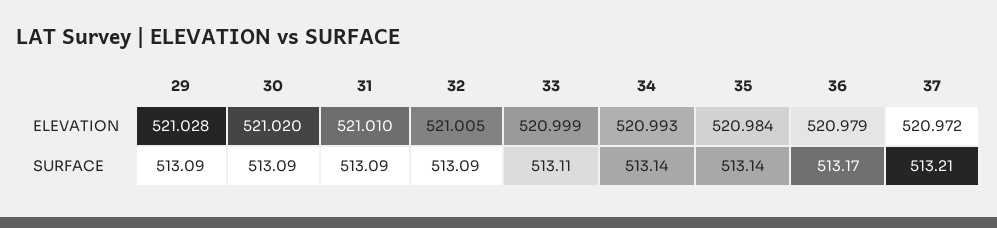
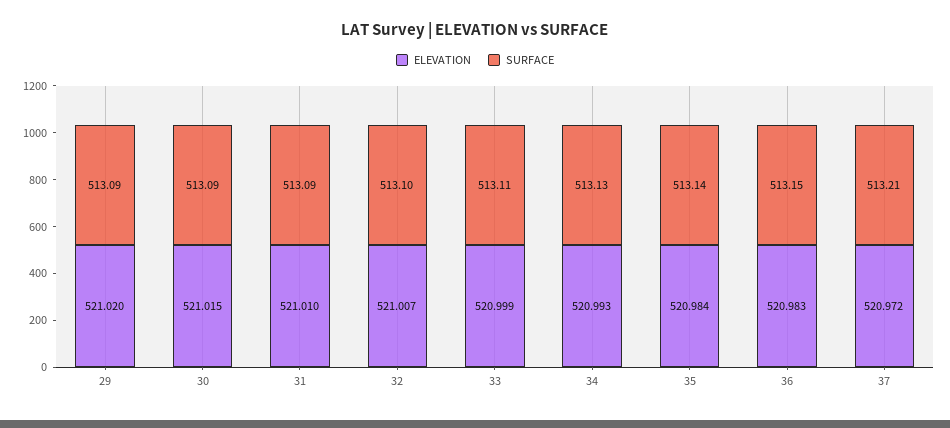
ELEVATION, 29: 521.028 -> 521.02
ELEVATION, 30: 521.02 -> 521.015
ELEVATION, 32: 521.005 -> 521.007
ELEVATION, 36: 520.979 -> 520.983
SURFACE, 32: 513.09 -> 513.1
SURFACE, 34: 513.14 -> 513.13
SURFACE, 36: 513.17 -> 513.15

